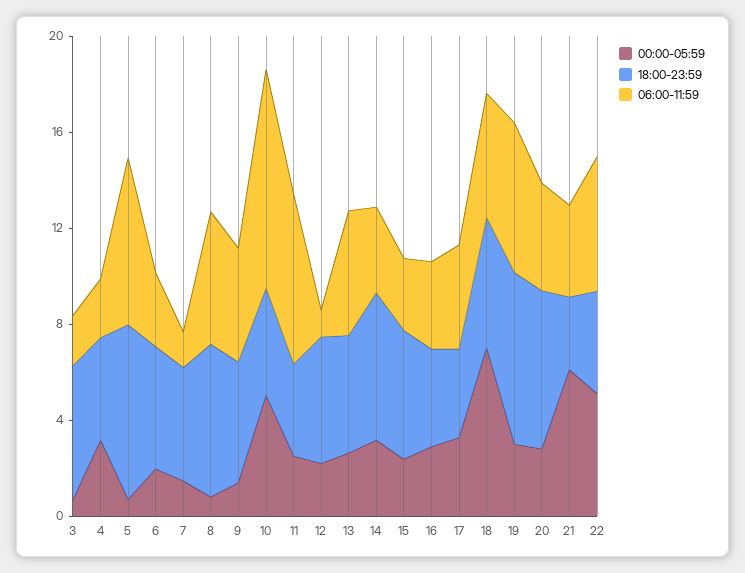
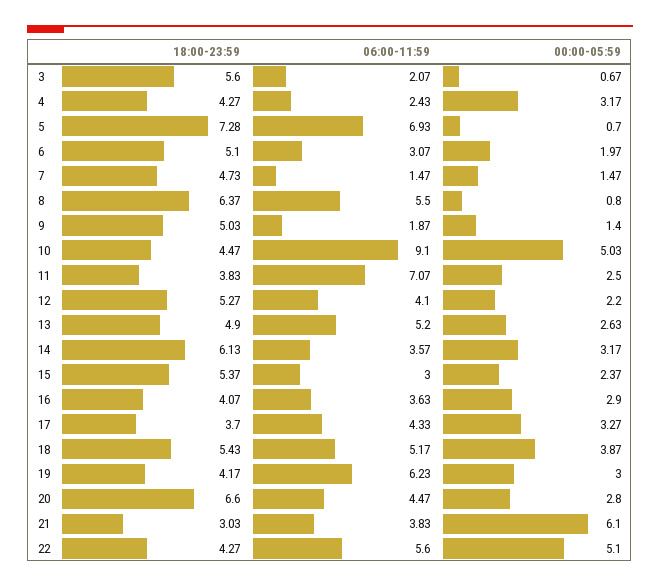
06:00-11:59, 9: 5 -> 1.87
06:00-11:59, 12: 1 -> 4.1
00:00-05:59, 18: 7 -> 3.87
18:00-23:59, 19: 7 -> 4.17

